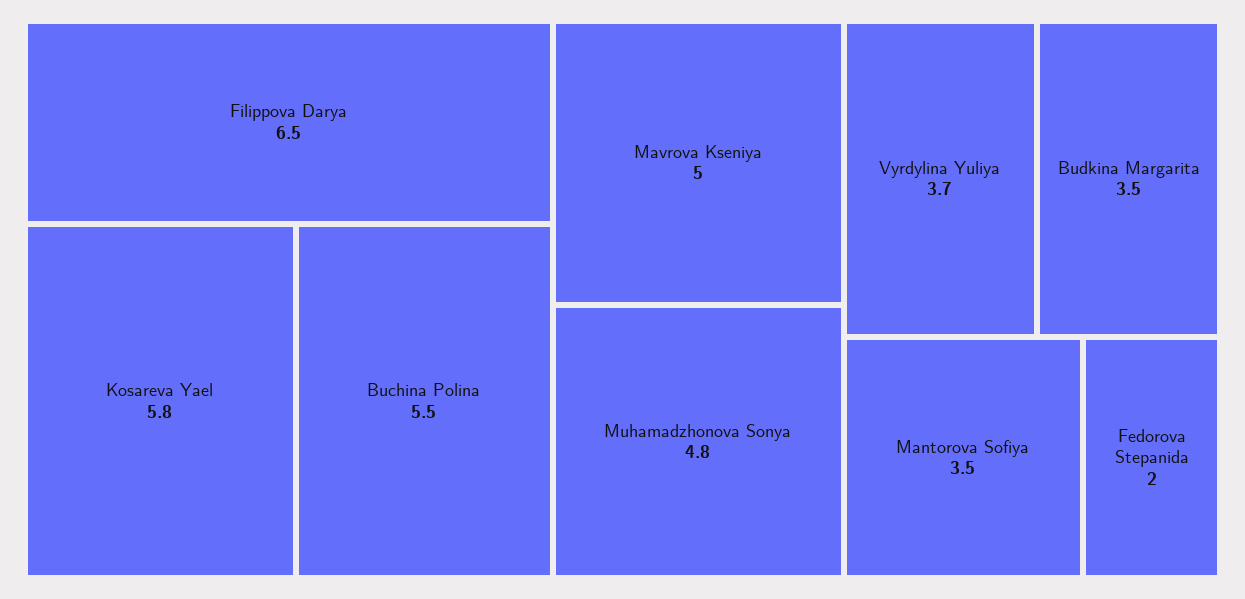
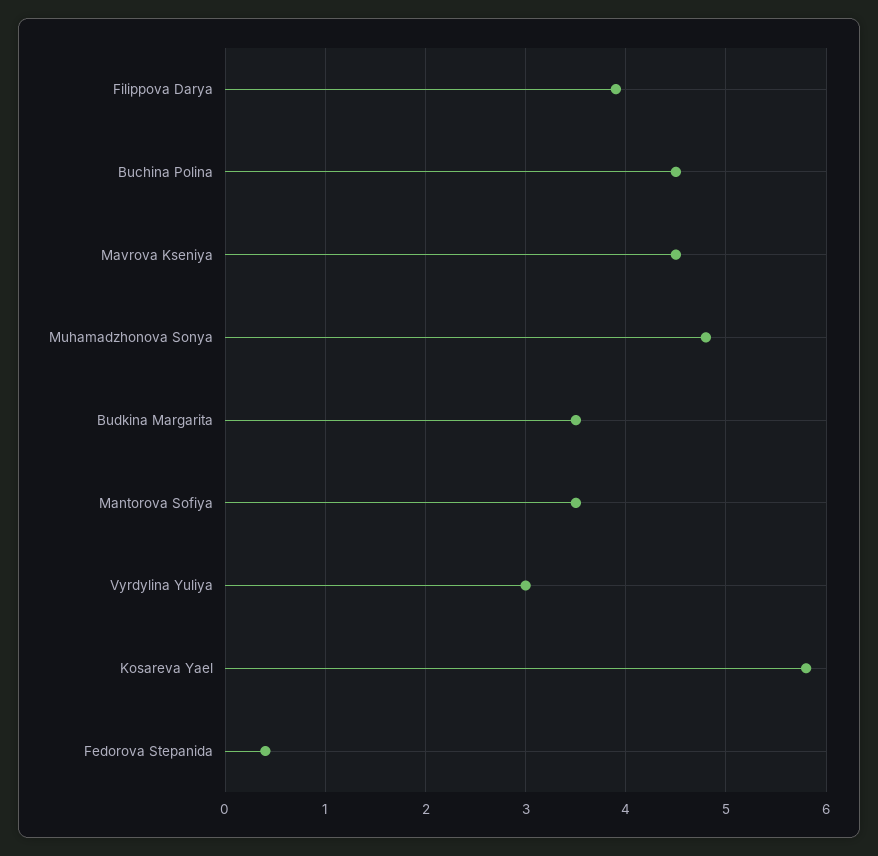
Filippova Darya: 6.5 -> 3.9
Buchina Polina: 5.5 -> 4.5
Mavrova Kseniya: 5 -> 4.5
Vyrdylina Yuliya: 3.7 -> 3
Fedorova Stepanida: 2 -> 0.4

